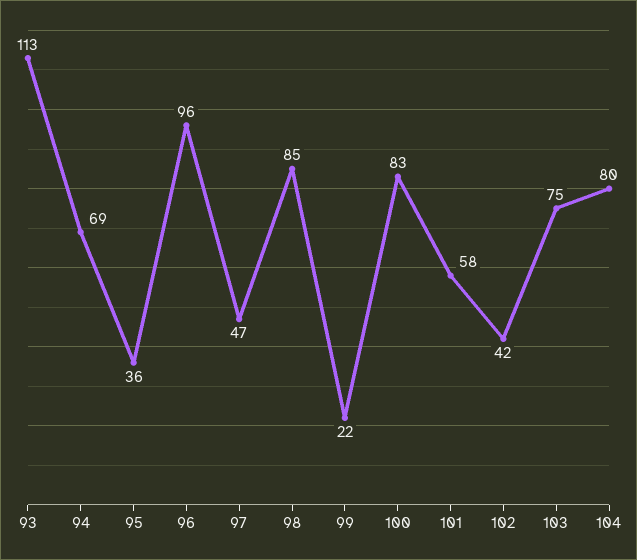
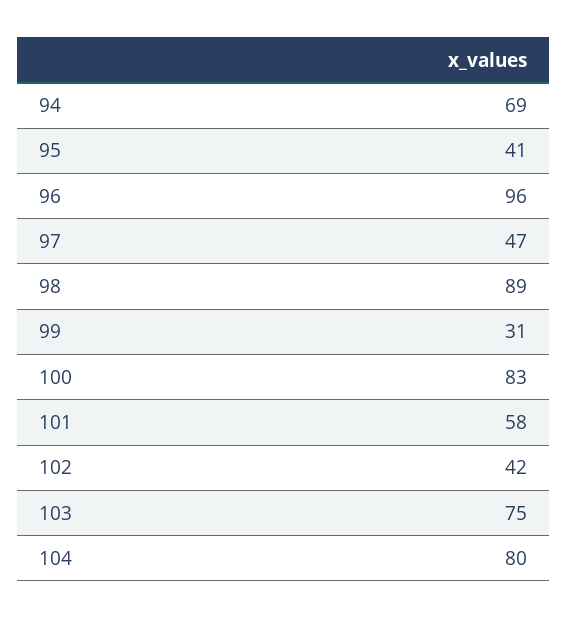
93: 113 -> none
95: 36 -> 41
98: 85 -> 89
99: 22 -> 31

